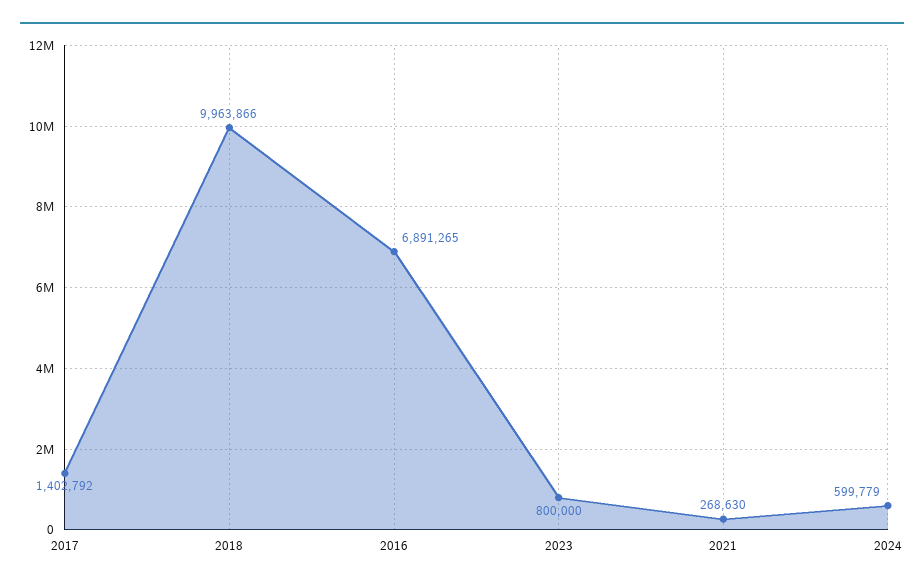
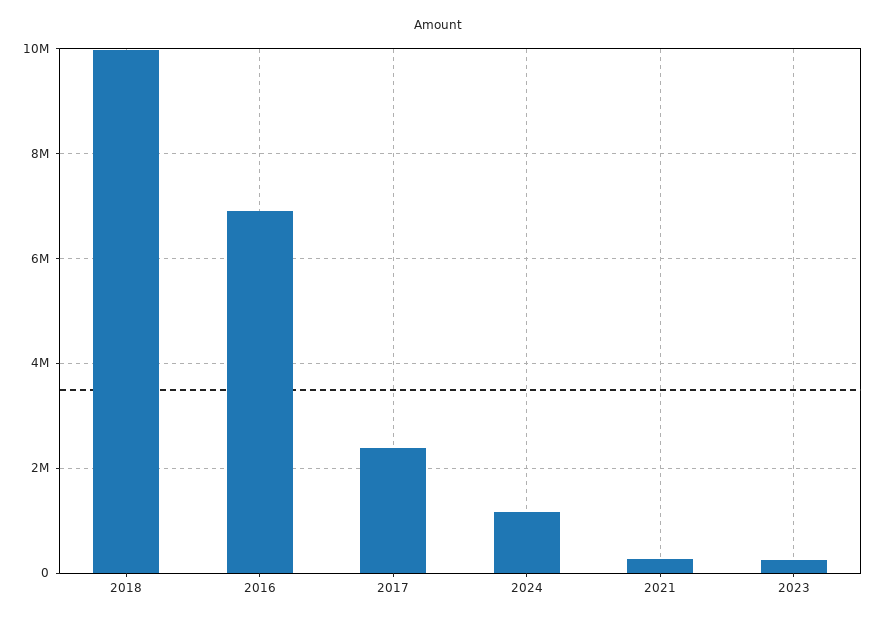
2017: 1402792 -> 2400000
2023: 800000 -> 200000
2024: 599779 -> 1200000

